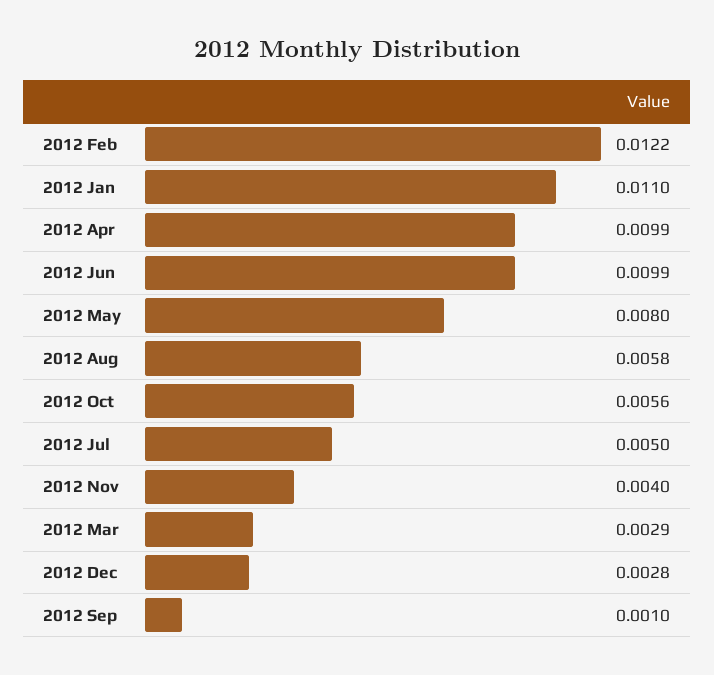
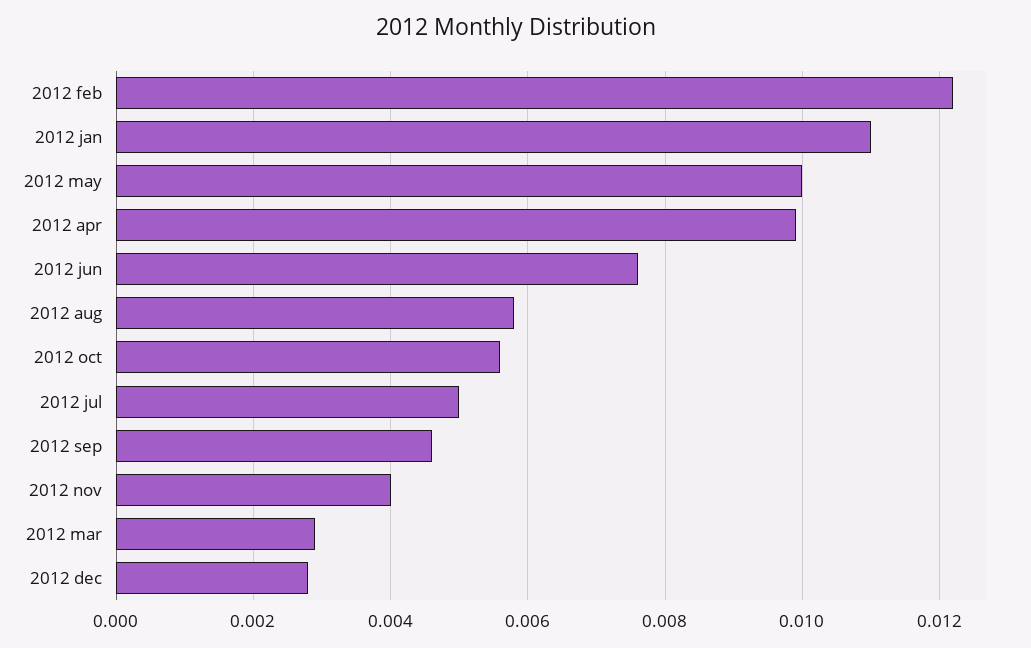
2012 Jun: 0.0099 -> 0.0075
2012 May: 0.008 -> 0.01
2012 Sep: 0.001 -> 0.0045

